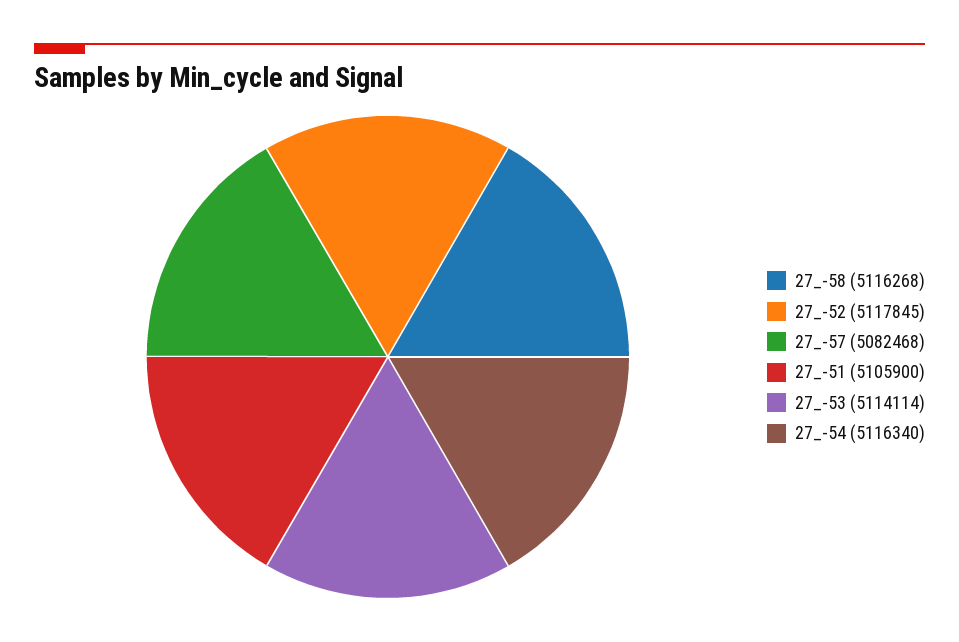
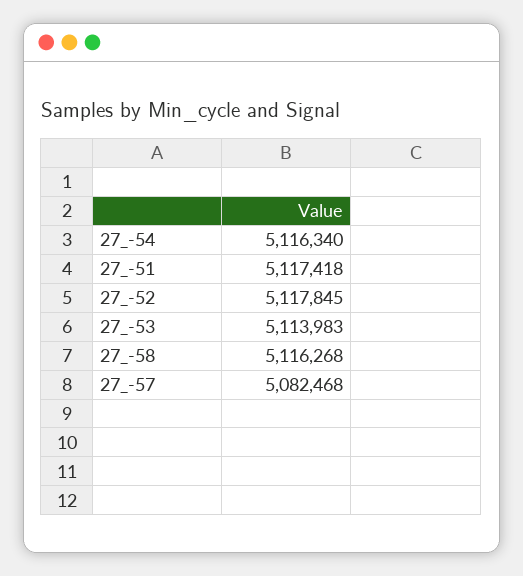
27_-51: 5105900 -> 5117418
27_-53: 5114114 -> 5113983

